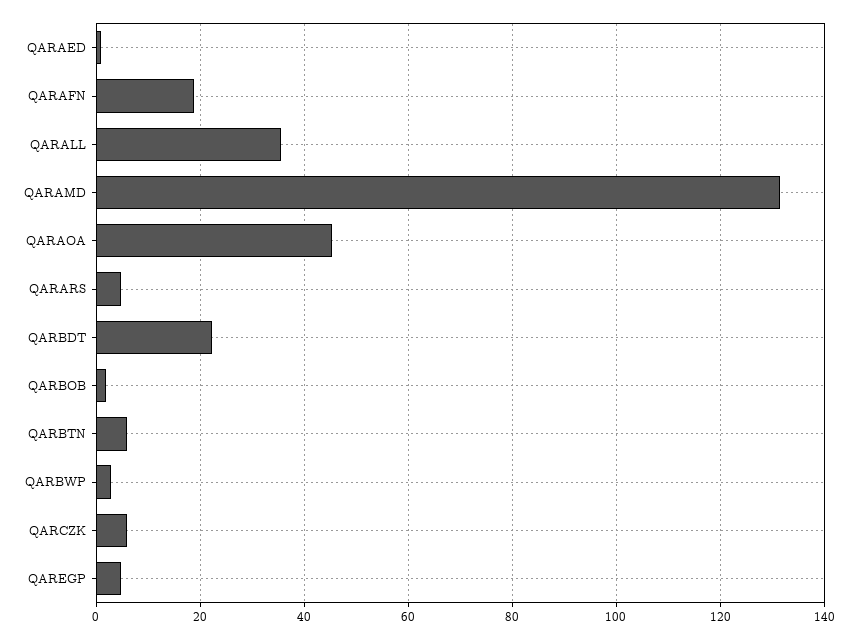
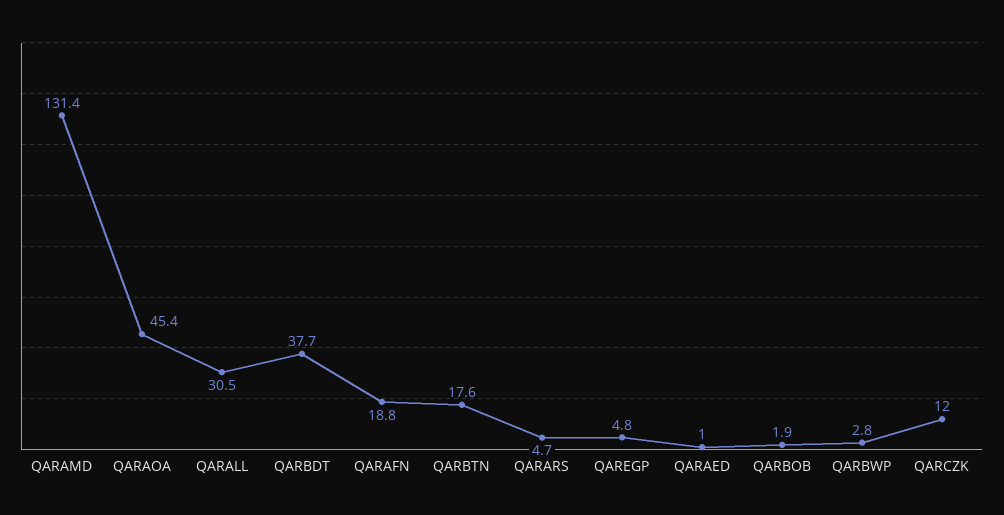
QARALL: 36 -> 30.5
QARBDT: 22 -> 37.7
QARBTN: 6 -> 17.6
QARCZK: 6 -> 12

